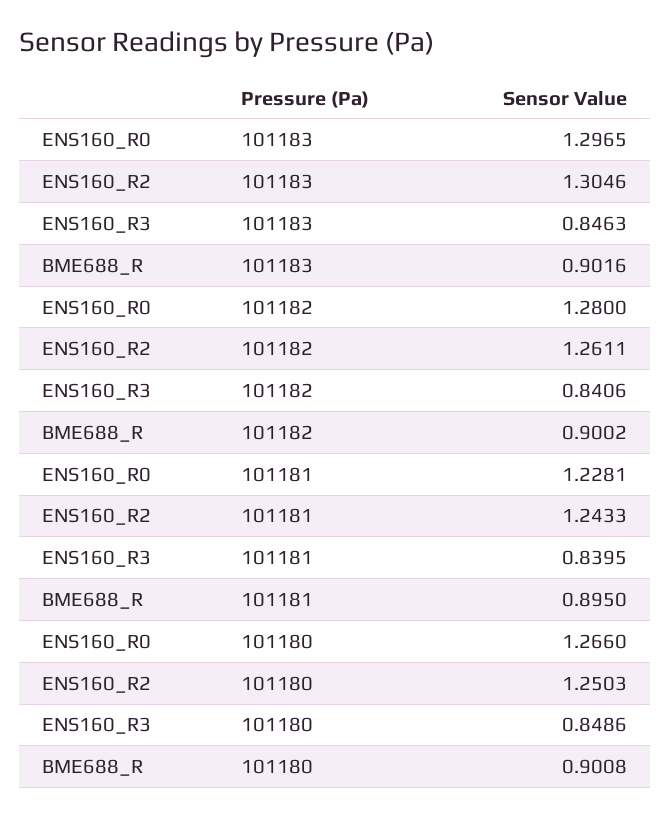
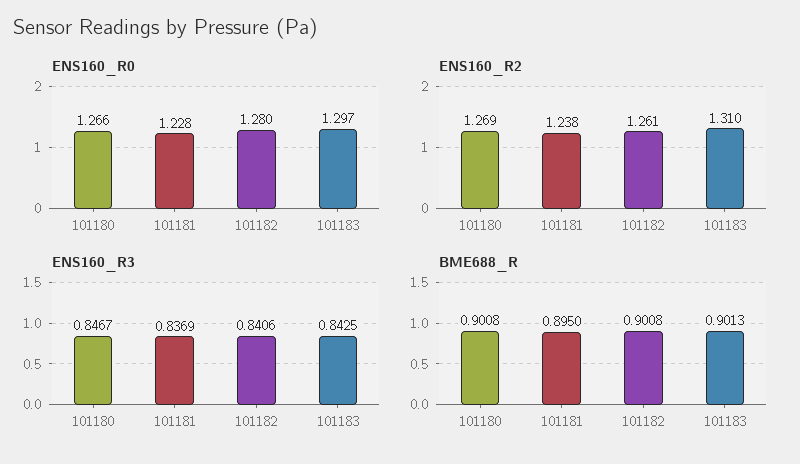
ENS160_R2, 101183: 1.3046 -> 1.31
ENS160_R3, 101183: 0.8463 -> 0.8425
BME688_R, 101183: 0.9016 -> 0.9013
BME688_R, 101182: 0.9002 -> 0.9008
ENS160_R2, 101181: 1.2433 -> 1.238
ENS160_R3, 101181: 0.8395 -> 0.8369
ENS160_R2, 101180: 1.2503 -> 1.269
ENS160_R3, 101180: 0.8486 -> 0.8467

